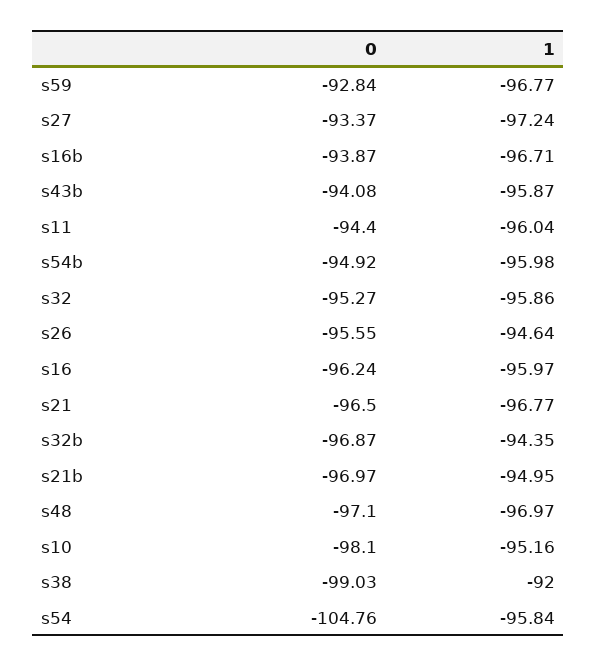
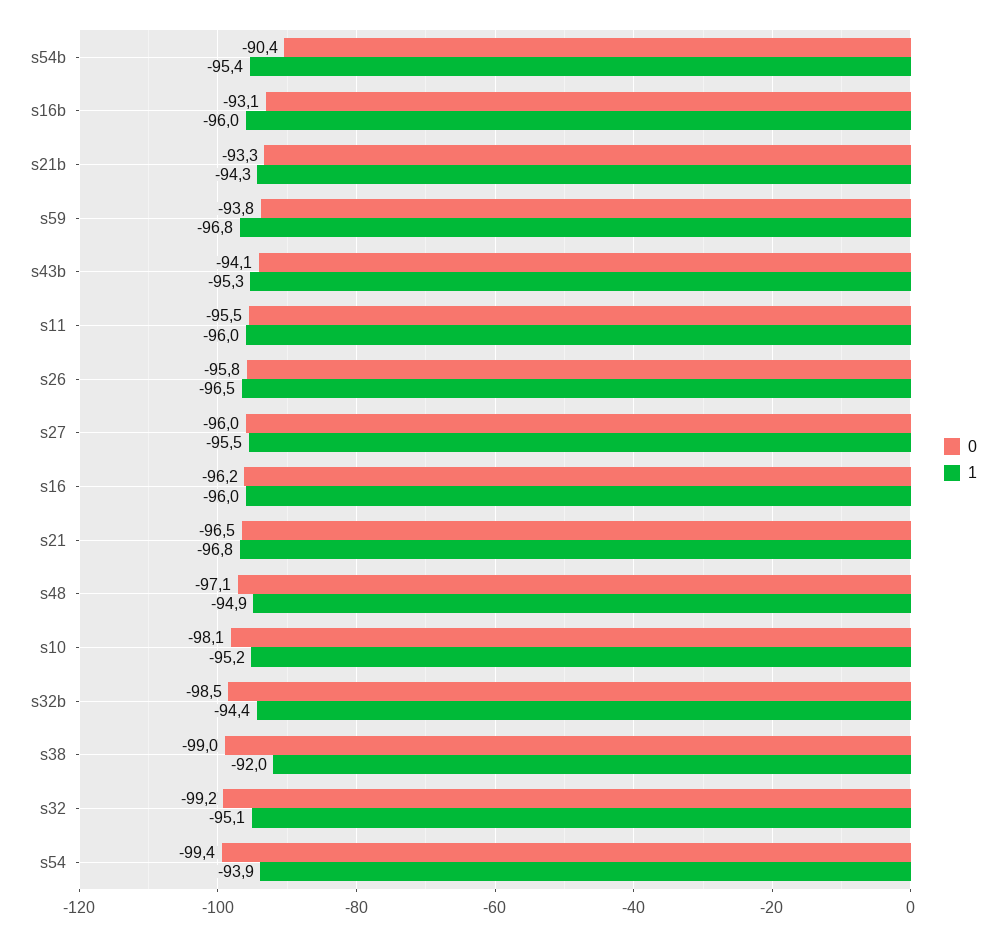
0, s59: -92.84 -> -93.8
0, s27: -93.37 -> -96
1, s27: -97.24 -> -95.5
0, s16b: -93.87 -> -93.1
1, s16b: -96.71 -> -96
1, s43b: -95.87 -> -95.3
0, s11: -94.4 -> -95.5
0, s54b: -94.92 -> -90.4
1, s54b: -95.98 -> -95.4
0, s32: -95.27 -> -99.2
1, s32: -95.86 -> -95.1
0, s26: -95.55 -> -95.8
1, s26: -94.64 -> -96.5
0, s32b: -96.87 -> -98.5
0, s21b: -96.97 -> -93.3
1, s21b: -94.95 -> -94.3
1, s48: -96.97 -> -94.9
0, s54: -104.76 -> -99.4
1, s54: -95.84 -> -93.9

